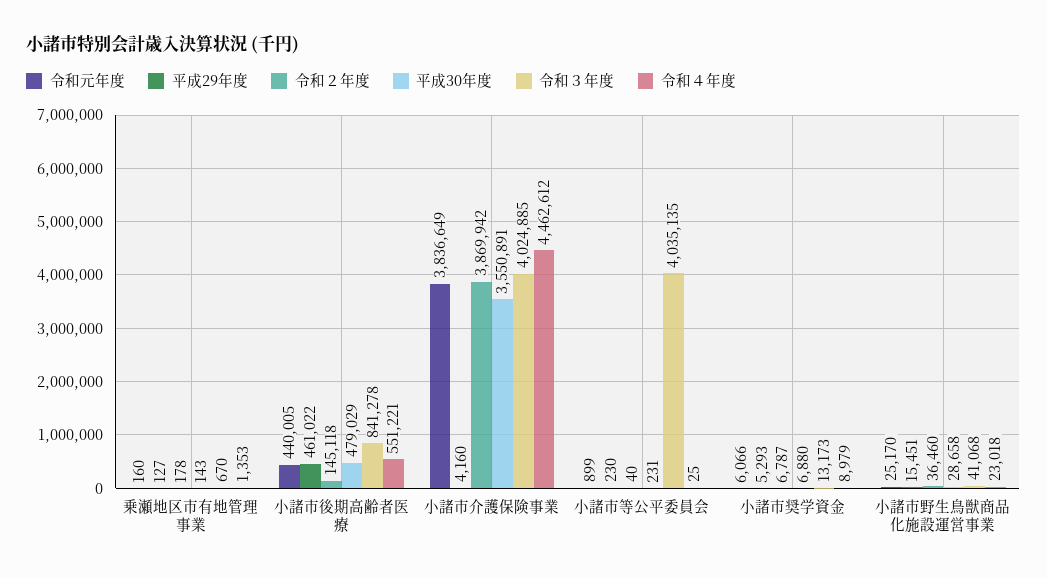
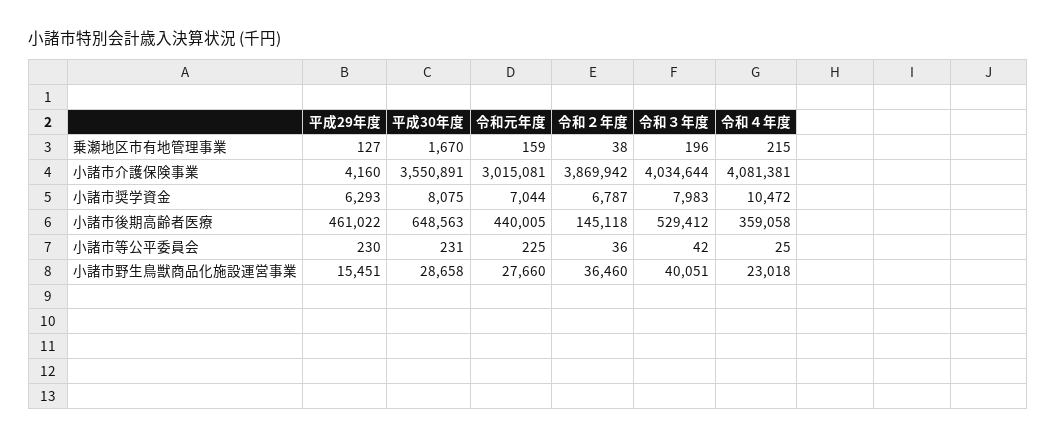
令和元年度, 乗瀬地区市有地管理事業: 160 -> 159
令和２年度, 乗瀬地区市有地管理事業: 178 -> 38
平成30年度, 乗瀬地区市有地管理事業: 143 -> 1670
令和３年度, 乗瀬地区市有地管理事業: 670 -> 196
令和４年度, 乗瀬地区市有地管理事業: 1353 -> 215
平成30年度, 小諸市後期高齢者医療: 479029 -> 648563
令和３年度, 小諸市後期高齢者医療: 841278 -> 529412
令和４年度, 小諸市後期高齢者医療: 551221 -> 359058
令和元年度, 小諸市介護保険事業: 3836649 -> 3015081
令和３年度, 小諸市介護保険事業: 4024885 -> 4034644
令和４年度, 小諸市介護保険事業: 4462612 -> 4081381
令和元年度, 小諸市等公平委員会: 899 -> 225
令和２年度, 小諸市等公平委員会: 40 -> 36
令和３年度, 小諸市等公平委員会: 4035135 -> 42
令和元年度, 小諸市奨学資金: 6066 -> 7044
平成29年度, 小諸市奨学資金: 5293 -> 6293
平成30年度, 小諸市奨学資金: 6880 -> 8075
令和３年度, 小諸市奨学資金: 13173 -> 7983
令和４年度, 小諸市奨学資金: 8979 -> 10472
令和元年度, 小諸市野生鳥獣商品化施設運営事業: 25170 -> 27660
令和３年度, 小諸市野生鳥獣商品化施設運営事業: 41068 -> 40051

